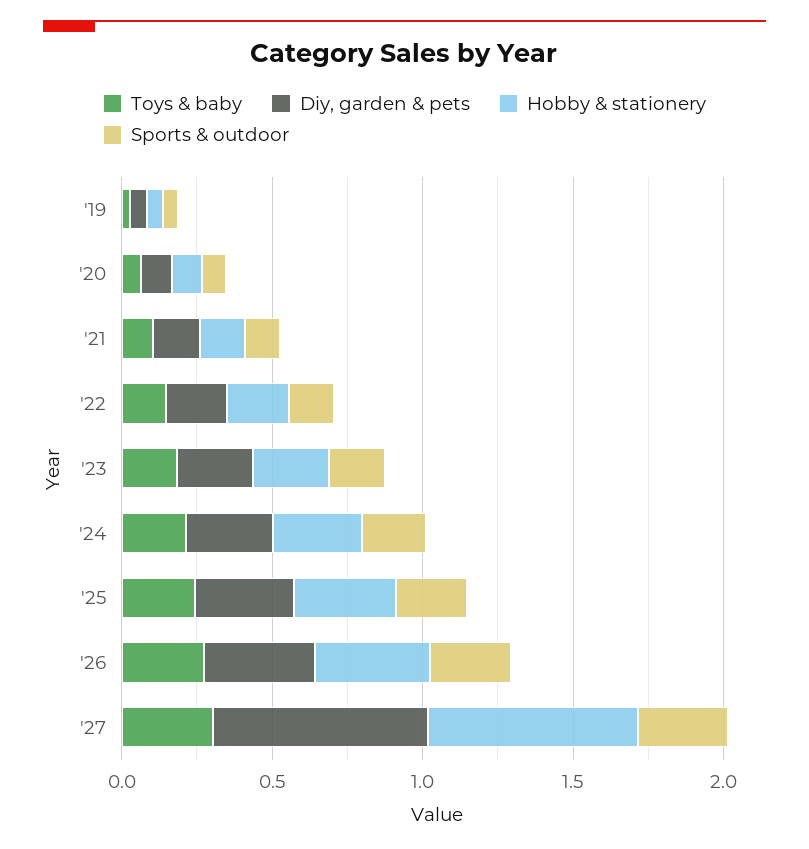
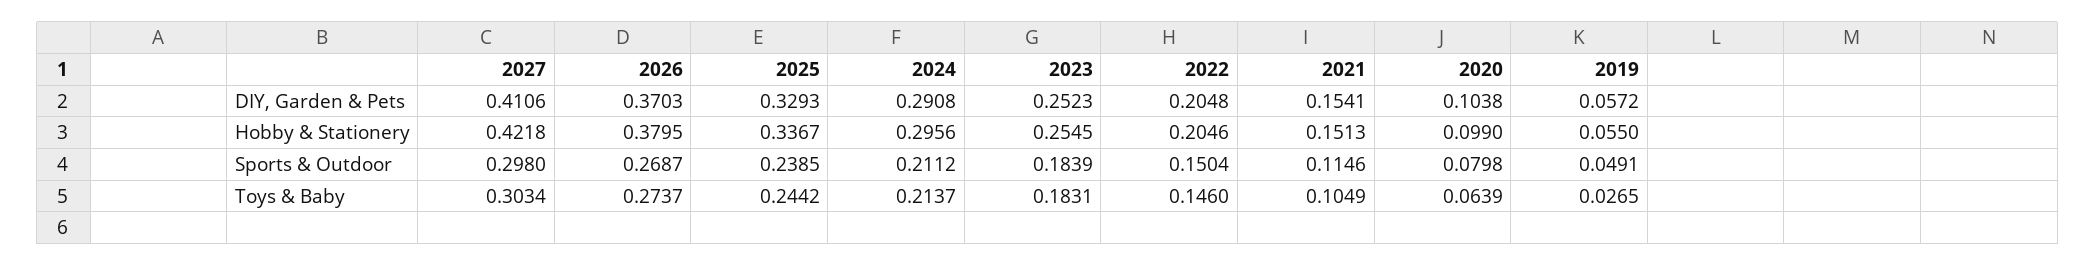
Diy, garden & pets, '27: 0.7 -> 0.4106
Hobby & stationery, '27: 0.7 -> 0.4218

